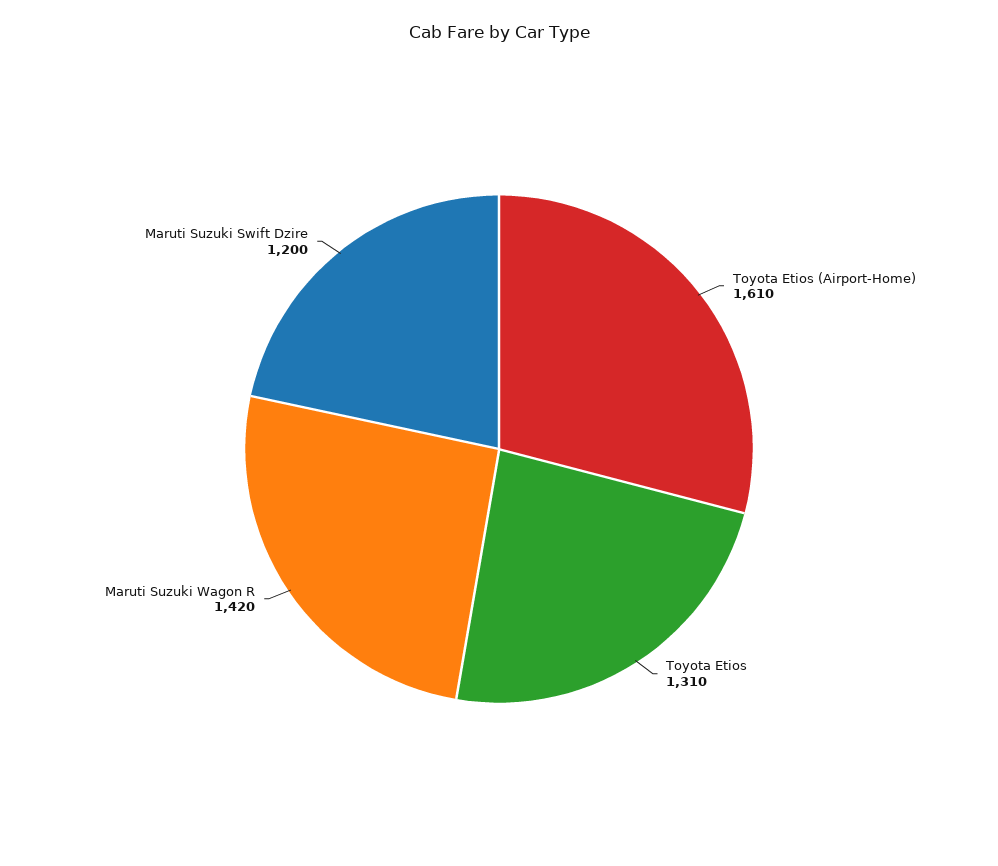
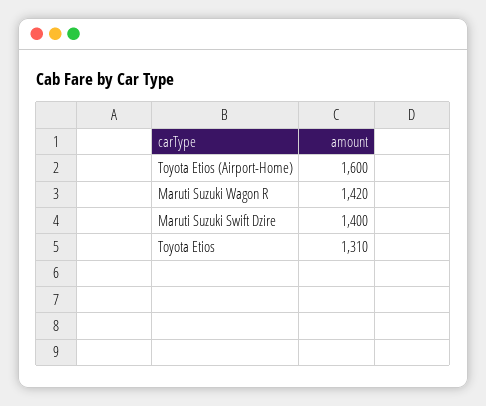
Toyota Etios (Airport-Home): 1610 -> 1600
Maruti Suzuki Swift Dzire: 1200 -> 1400

